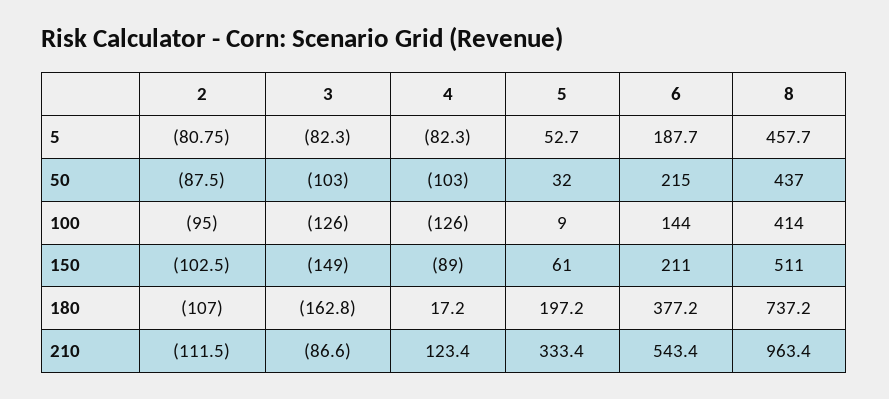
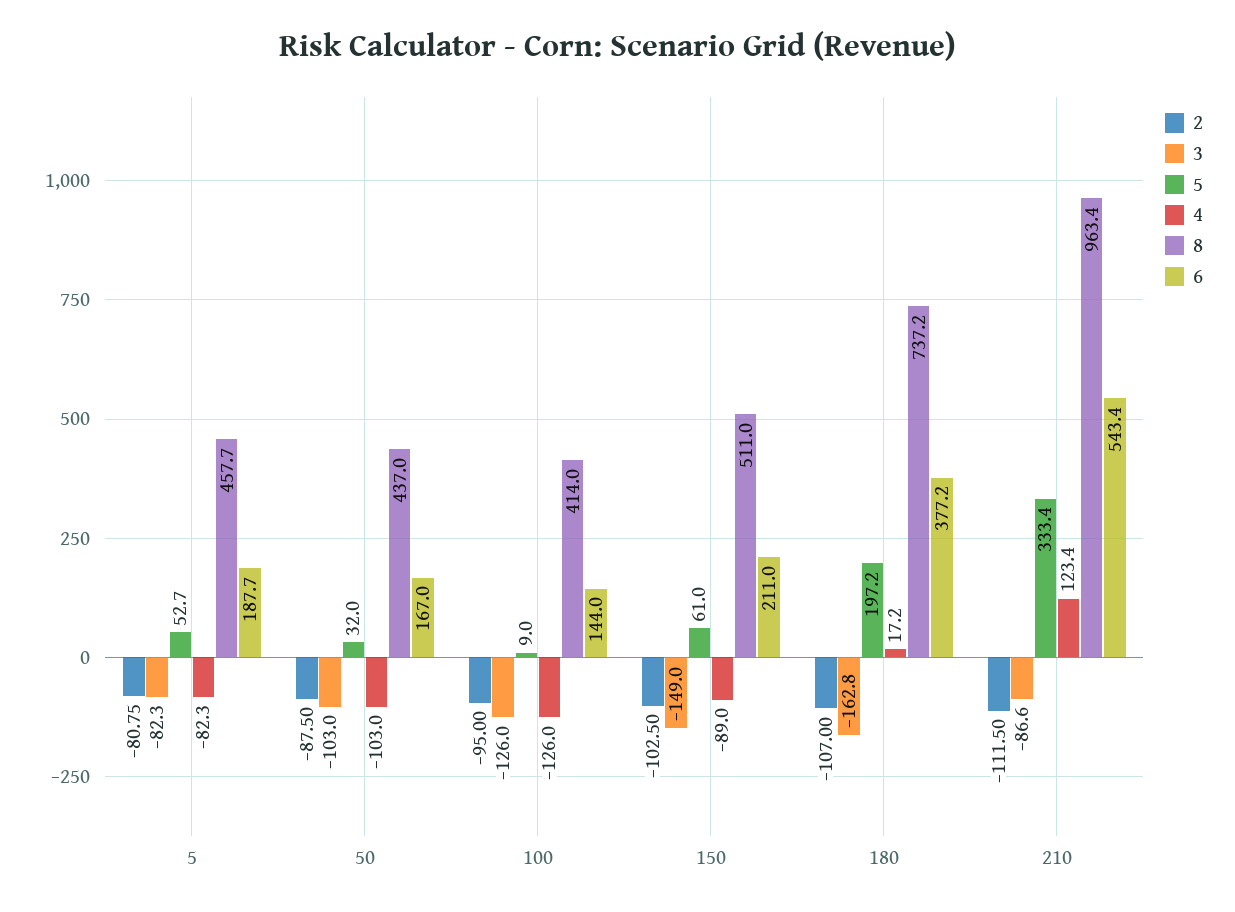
6, 50: 215 -> 167

